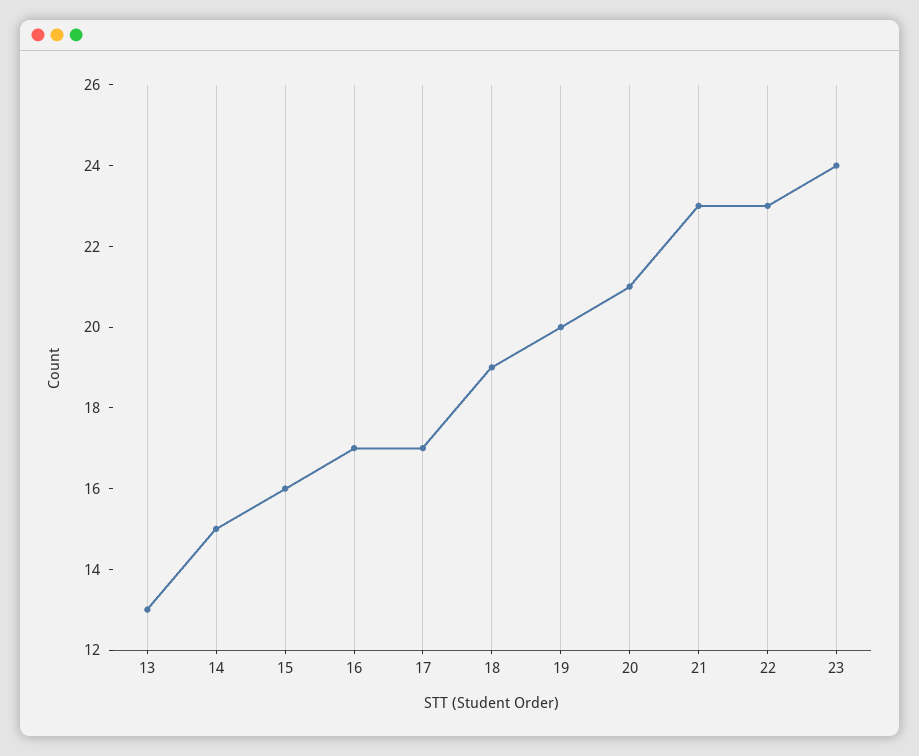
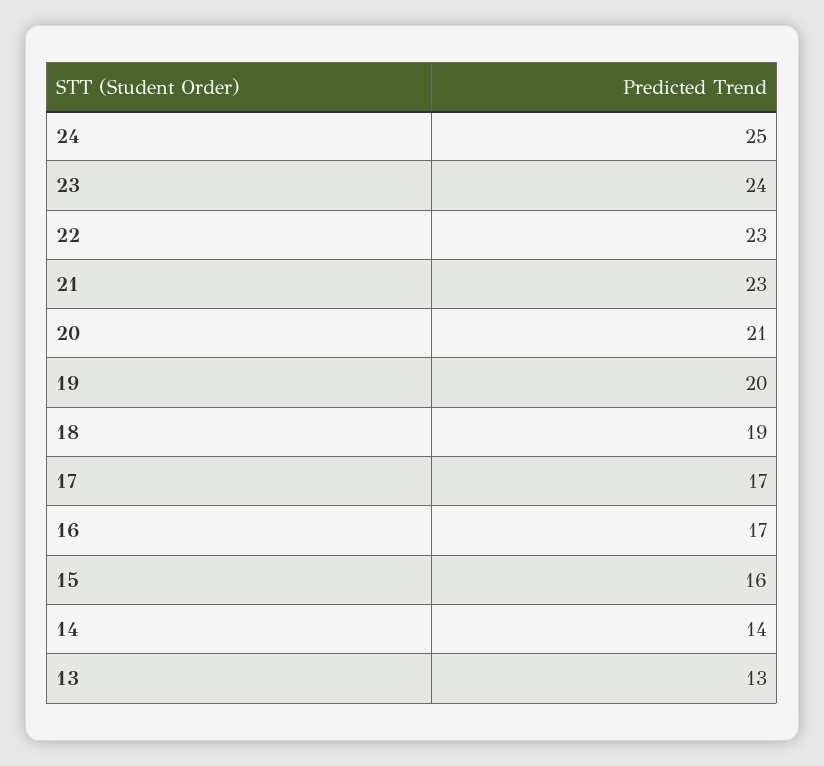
14: 15 -> 14
24: none -> 25

